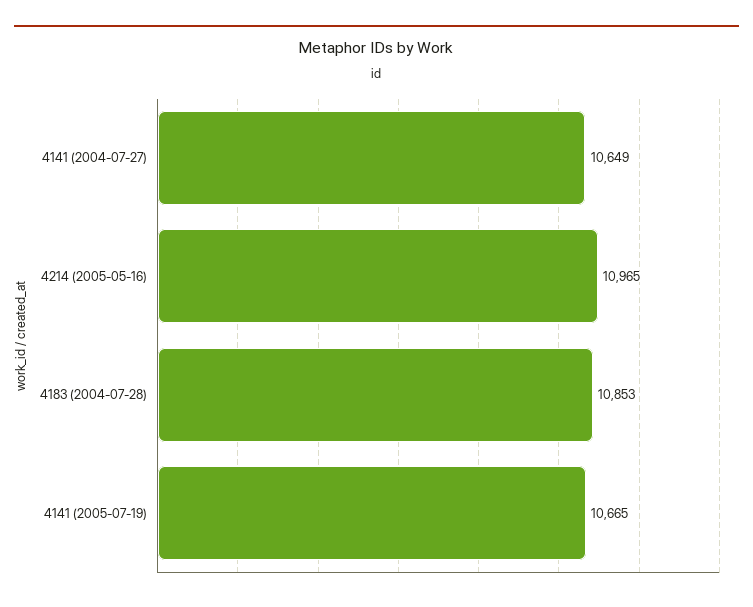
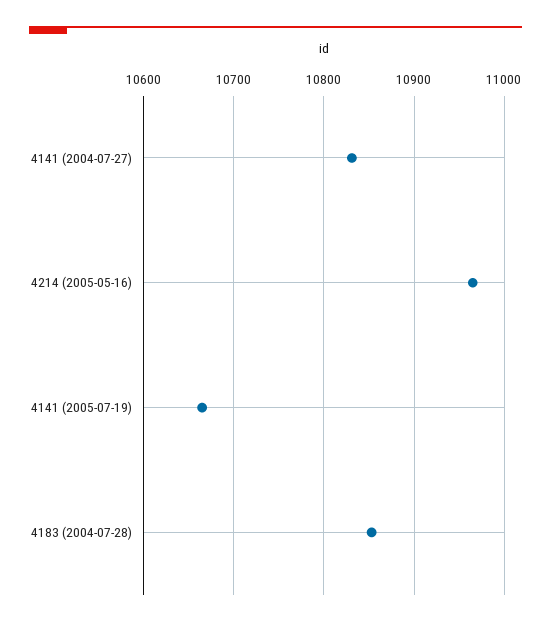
4141 (2004-07-27): 10649 -> 10830

